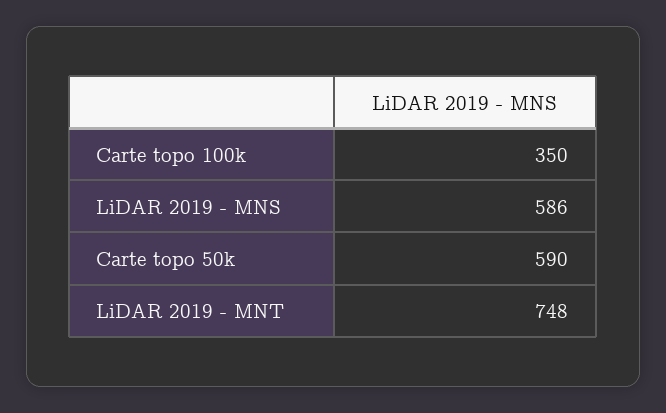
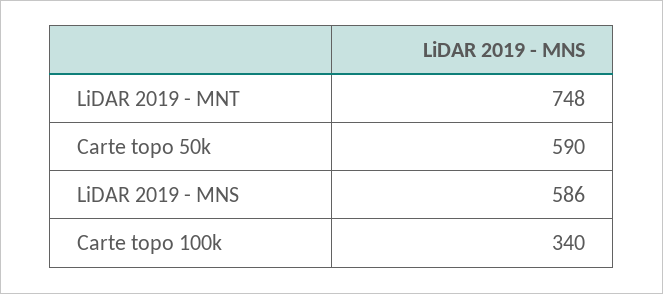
Carte topo 100k: 350 -> 340

